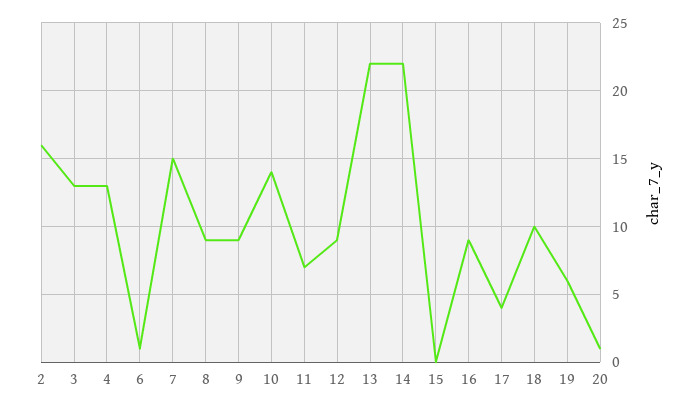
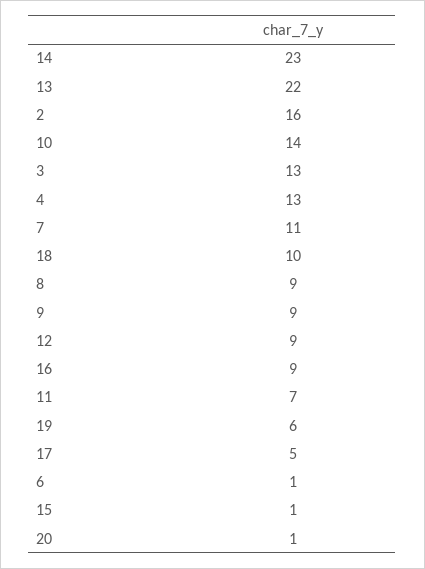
7: 15 -> 11
14: 22 -> 23
15: 0 -> 1
17: 4 -> 5

